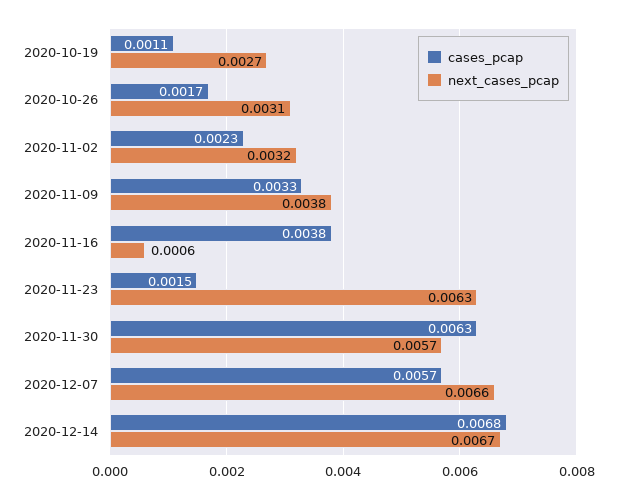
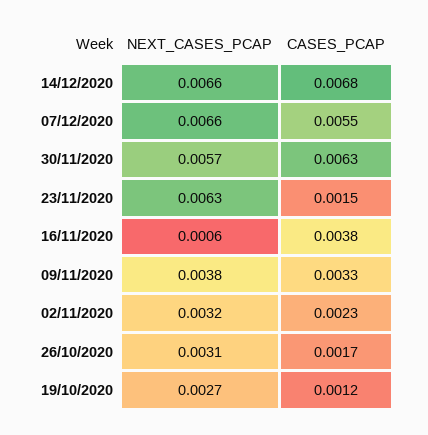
cases_pcap, 2020-10-19: 0.0011 -> 0.0012
cases_pcap, 2020-12-07: 0.0057 -> 0.0055
next_cases_pcap, 2020-12-14: 0.0067 -> 0.0066

